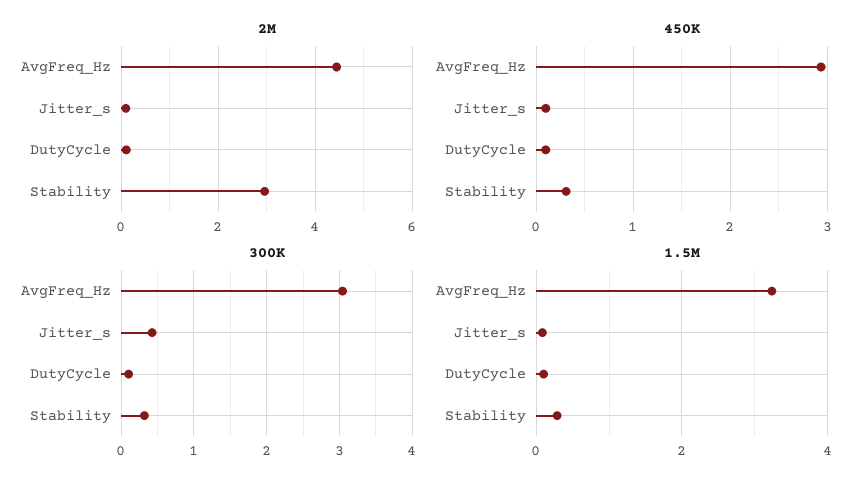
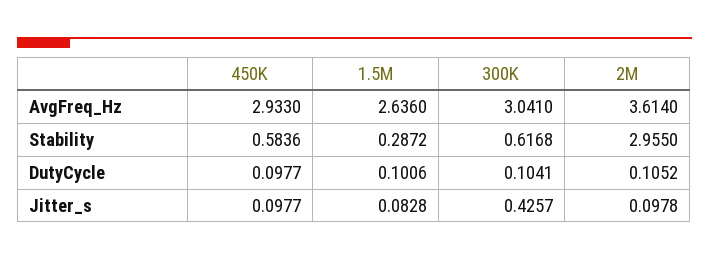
2M, AvgFreq_Hz: 4.4 -> 3.614
450K, Stability: 0.3 -> 0.5836
300K, Stability: 0.3 -> 0.6168
1.5M, AvgFreq_Hz: 3.2 -> 2.636

